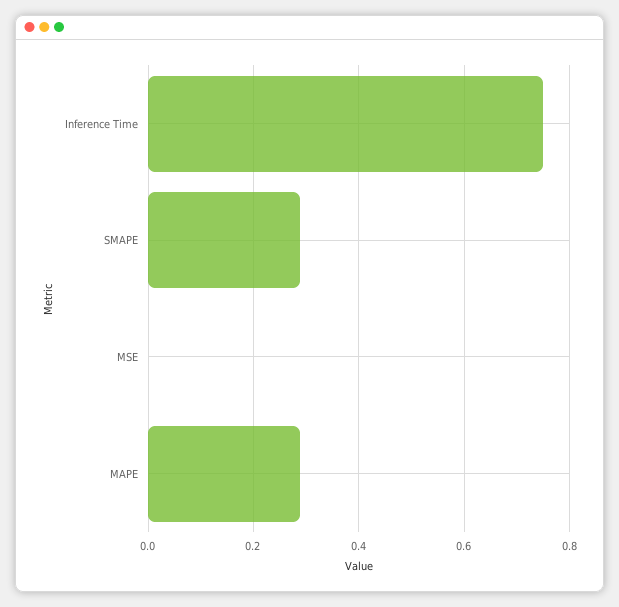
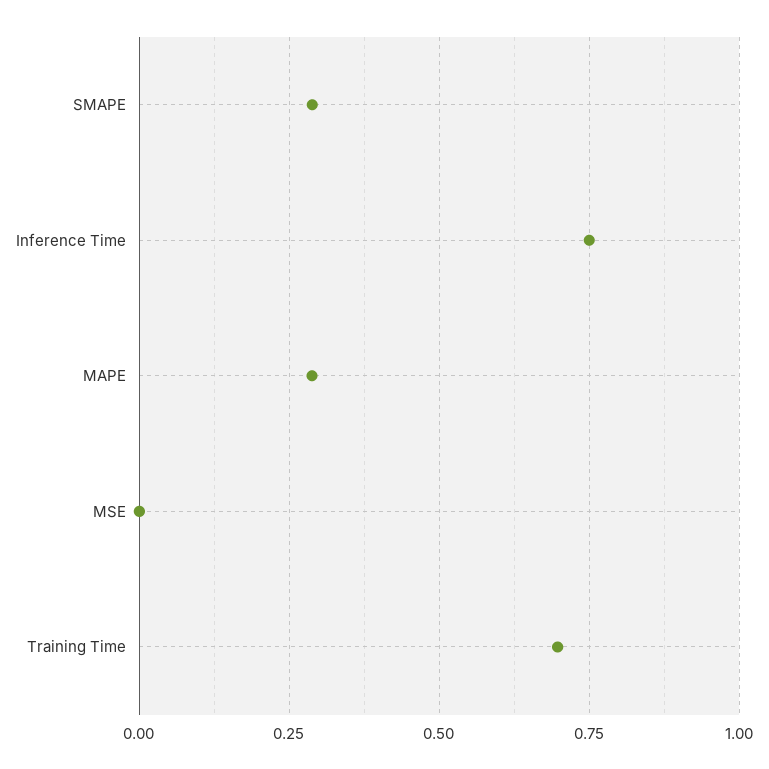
Training Time: none -> 0.7

